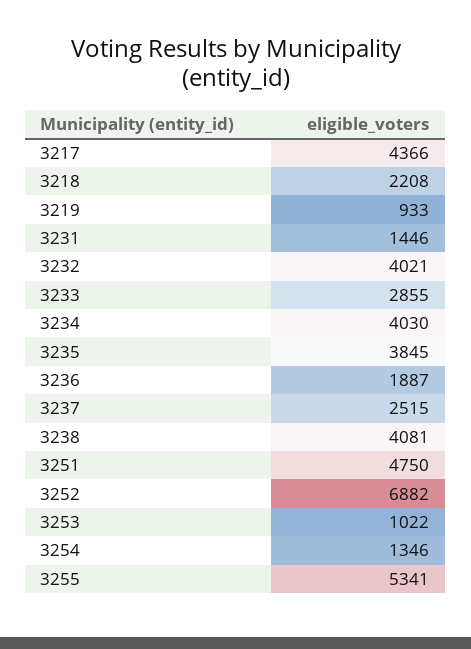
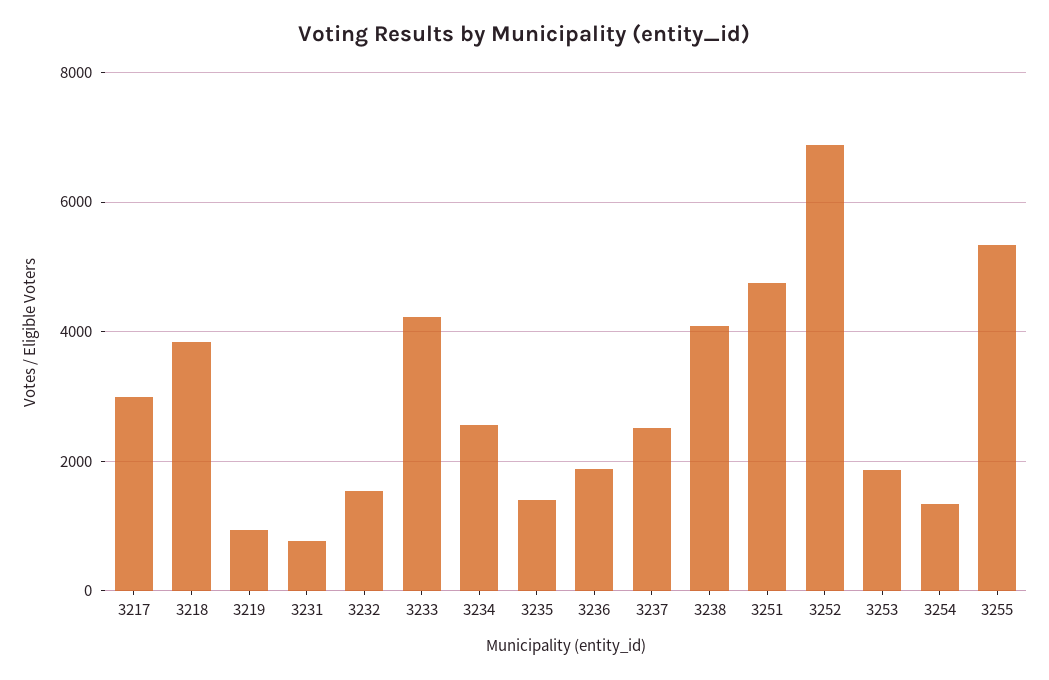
3217: 4366 -> 3000
3218: 2208 -> 3800
3231: 1446 -> 800
3232: 4021 -> 1600
3233: 2855 -> 4200
3234: 4030 -> 2600
3235: 3845 -> 1400
3253: 1022 -> 1800

